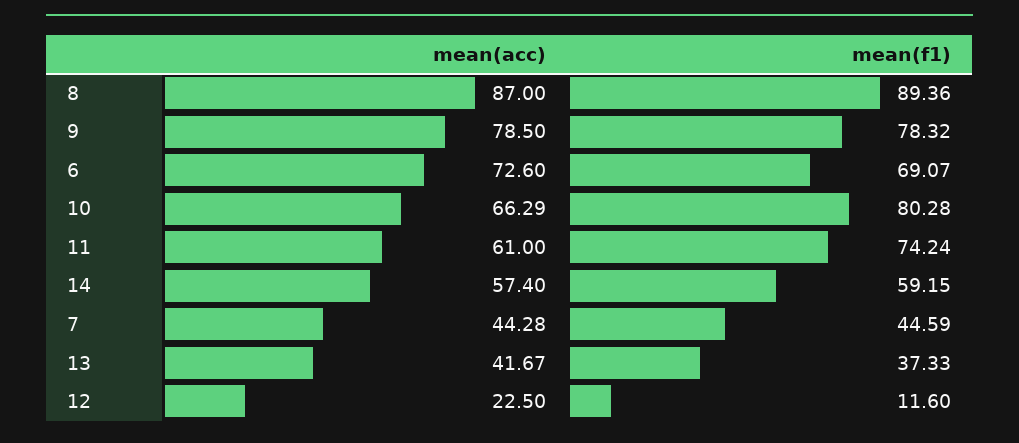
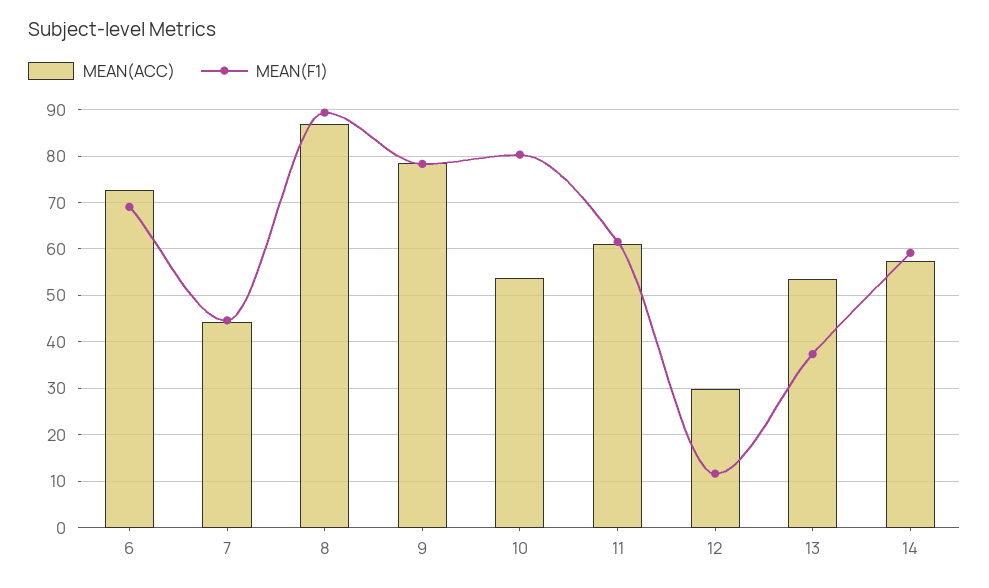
mean(acc), 10: 66.29 -> 54
mean(f1), 11: 74.24 -> 62
mean(acc), 13: 41.67 -> 54
mean(acc), 12: 22.5 -> 30

